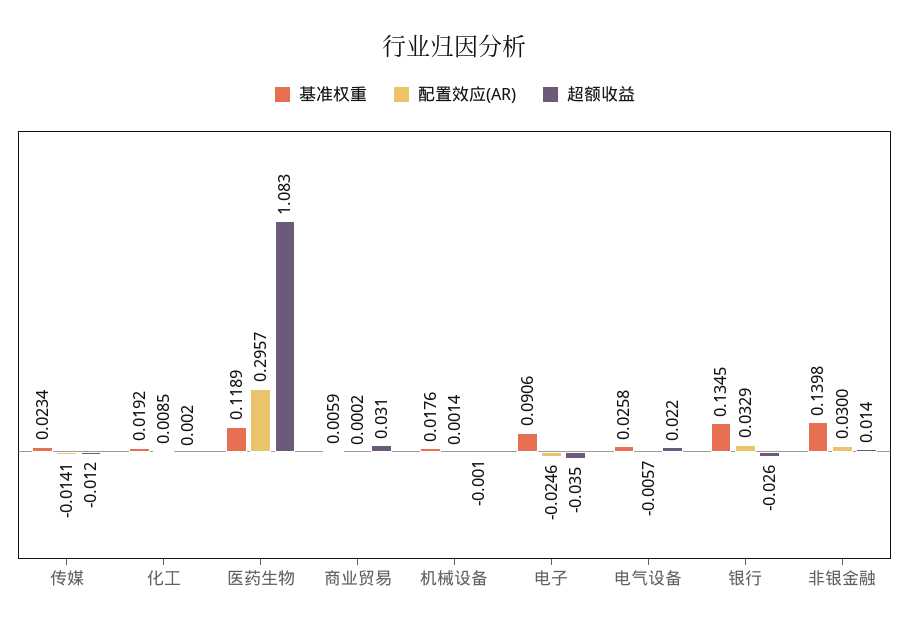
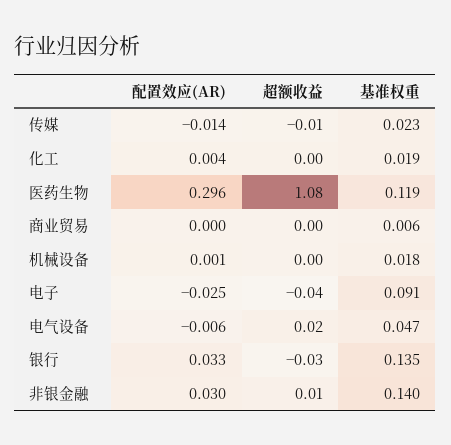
配置效应(AR), 化工: 0.0085 -> 0.004
超额收益, 商业贸易: 0.031 -> 0
基准权重, 电气设备: 0.0258 -> 0.047

